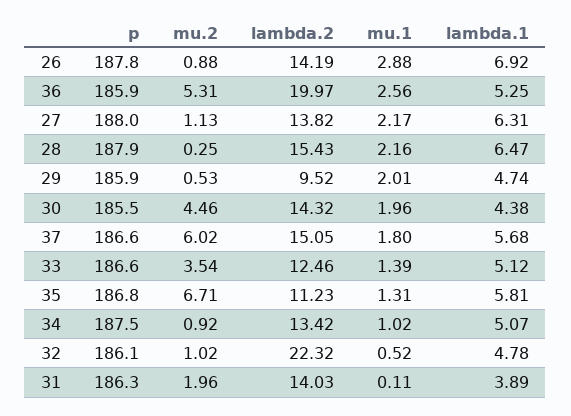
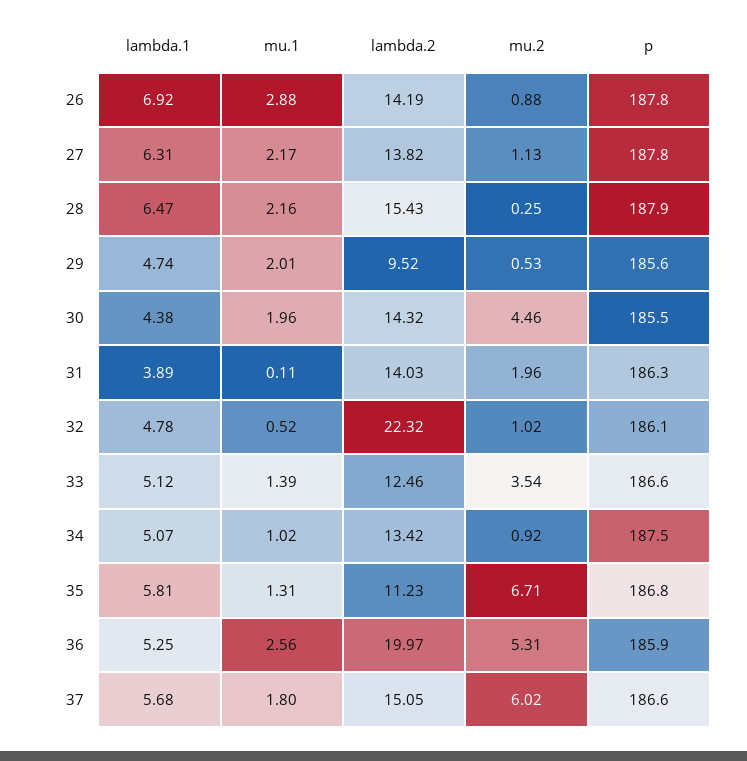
p, 27: 188 -> 187.8
p, 29: 185.9 -> 185.6

